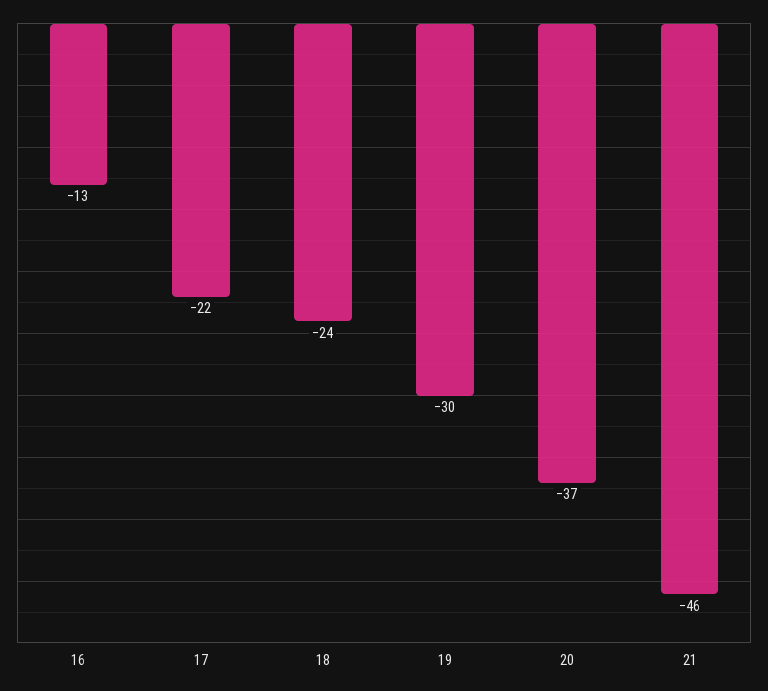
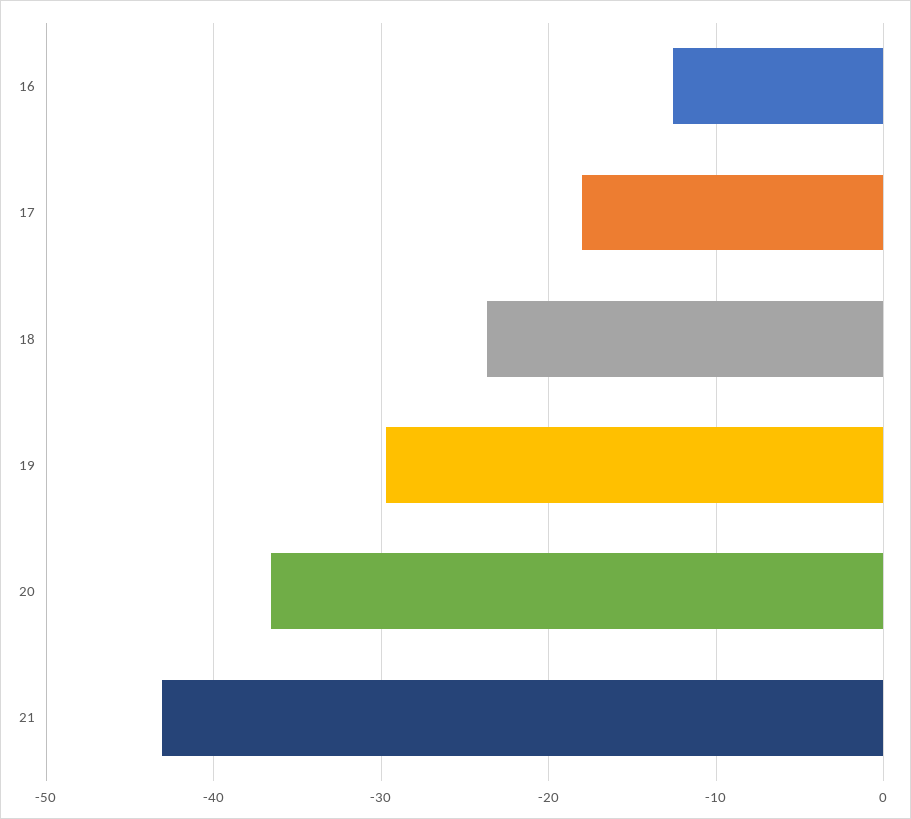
17: -22 -> -18
21: -46 -> -43

